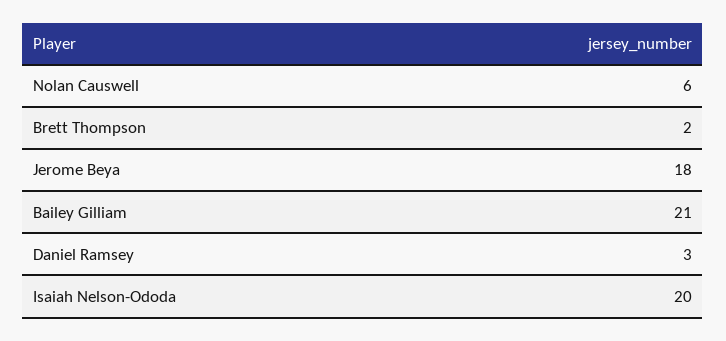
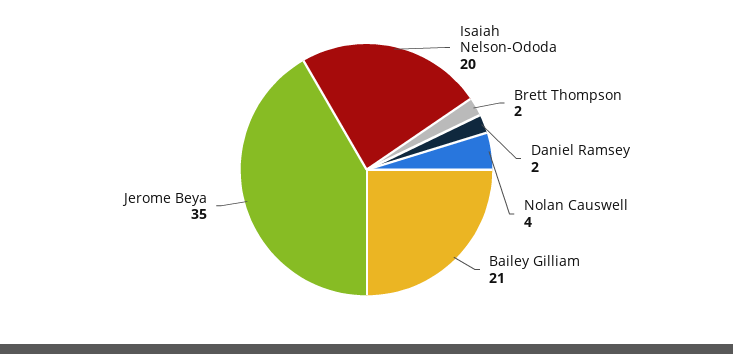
Nolan Causwell: 6 -> 4
Jerome Beya: 18 -> 35
Daniel Ramsey: 3 -> 2

